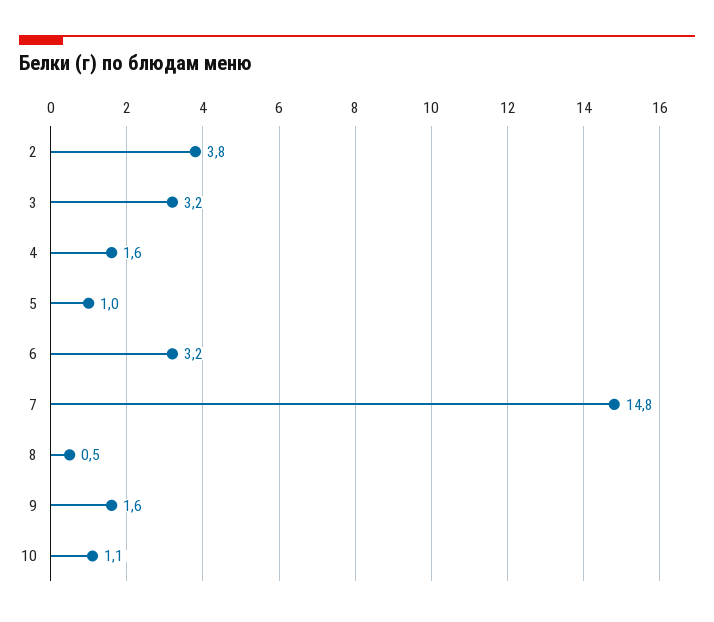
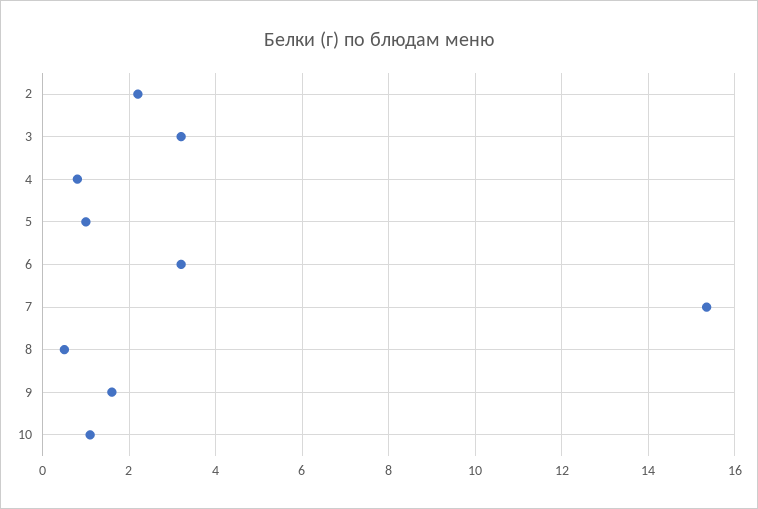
2: 3.8 -> 2.2
4: 1.6 -> 0.8
7: 14.8 -> 15.4

